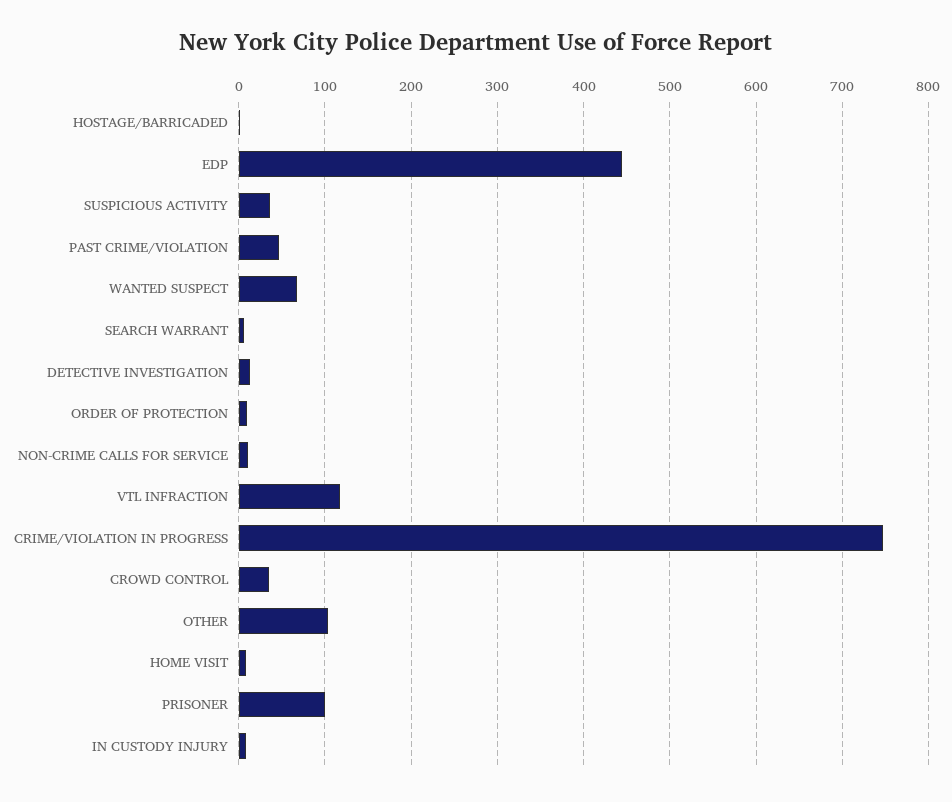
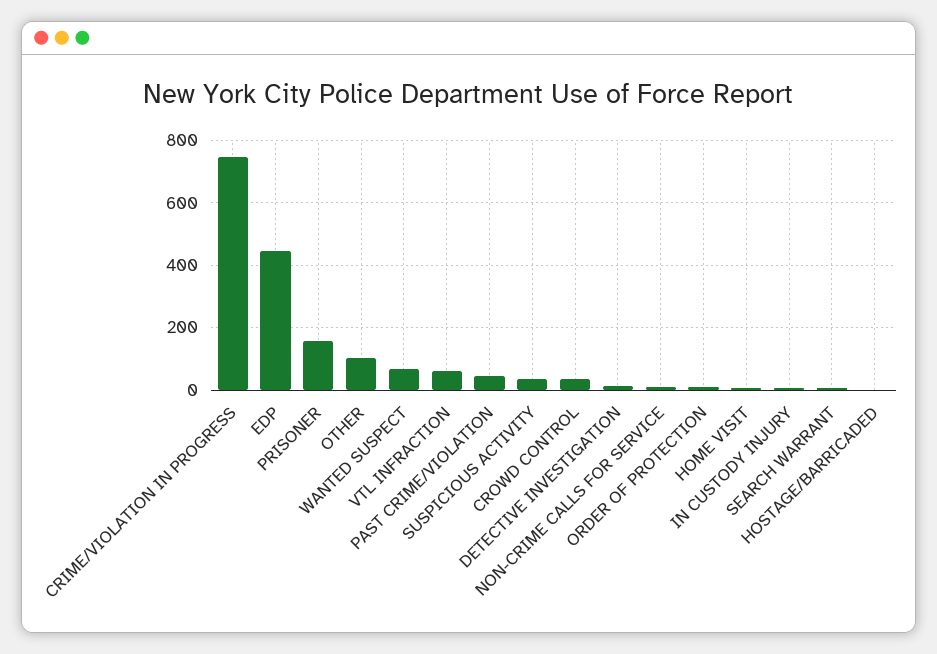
VTL INFRACTION: 120 -> 60
PRISONER: 100 -> 160

